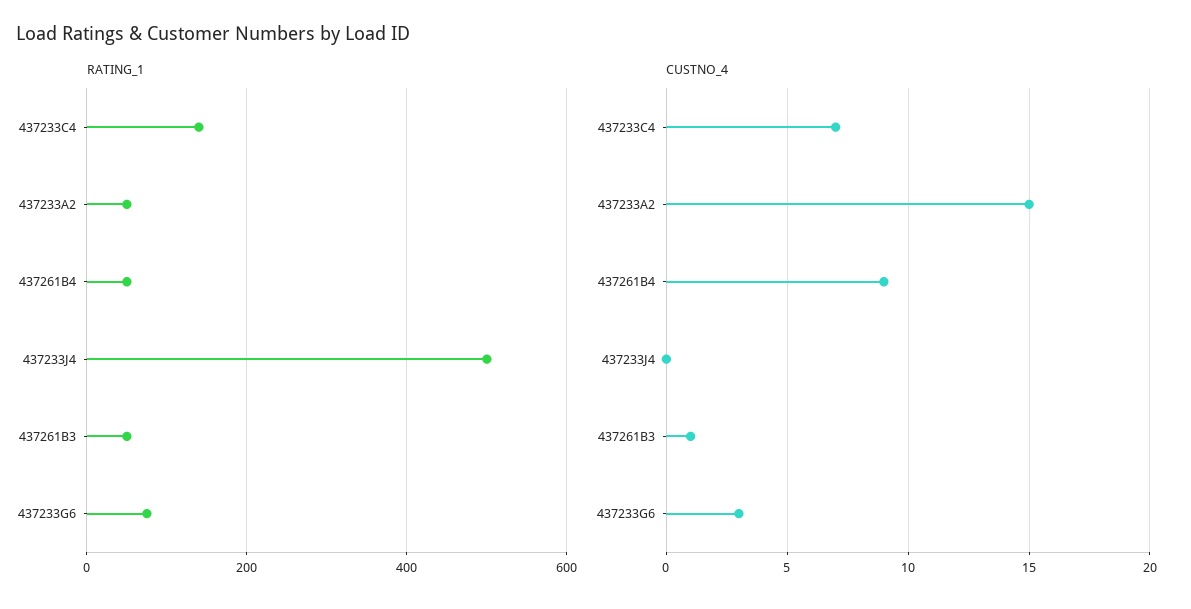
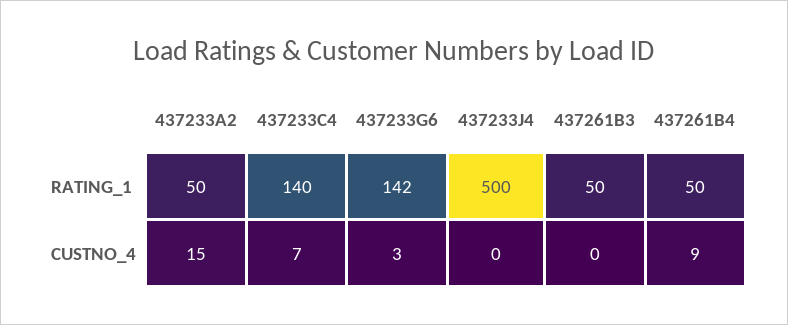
RATING_1, 437233G6: 80 -> 142
CUSTNO_4, 437261B3: 1 -> 0

